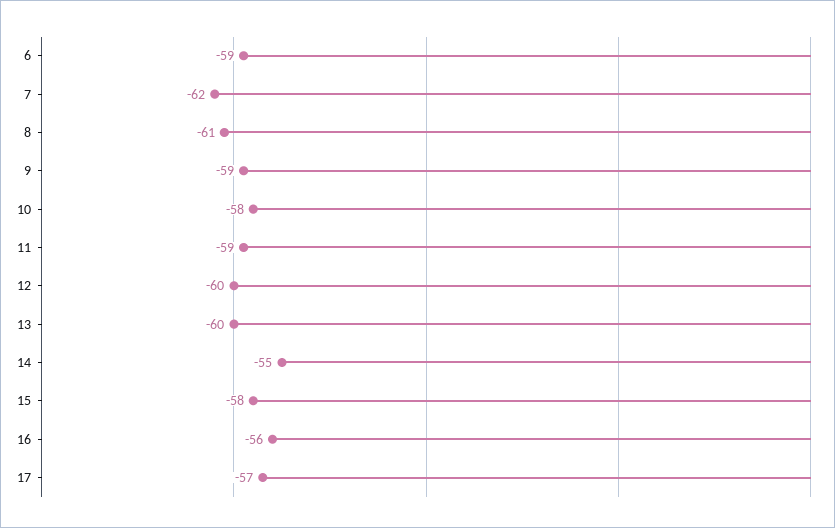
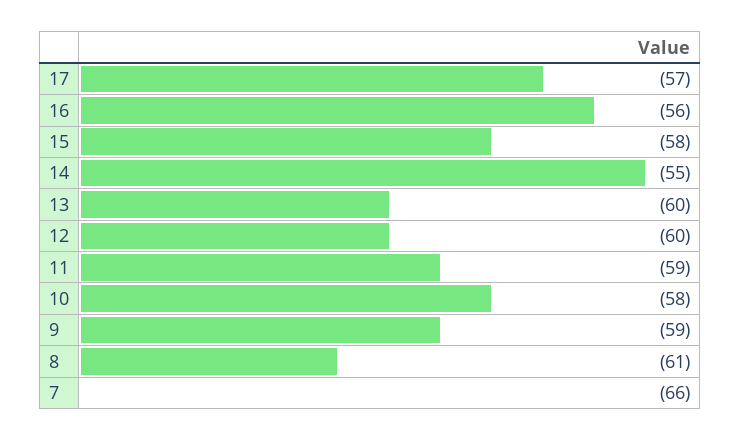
6: -59 -> none
7: -62 -> -66

